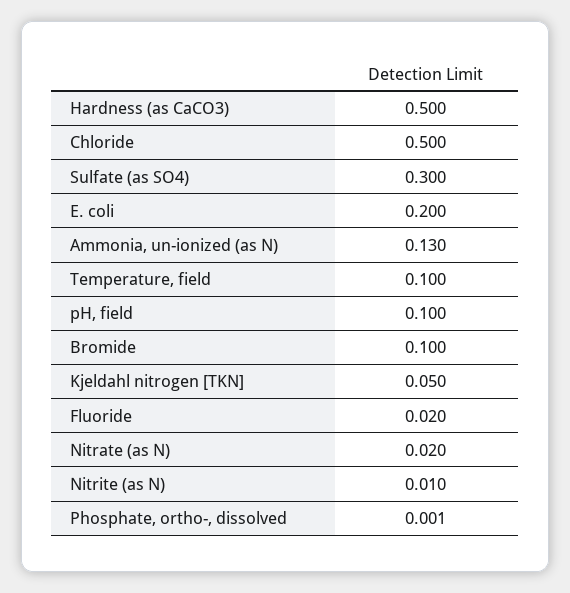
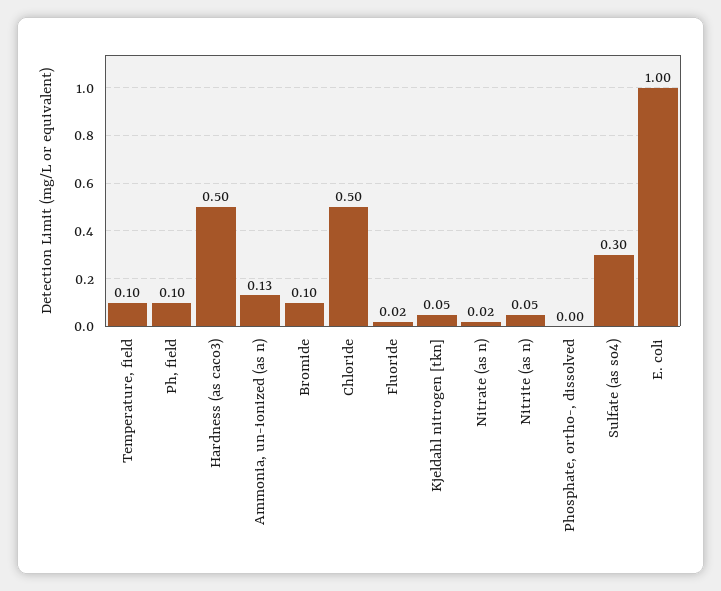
E. coli: 0.2 -> 1
Nitrite (as N): 0.01 -> 0.05

